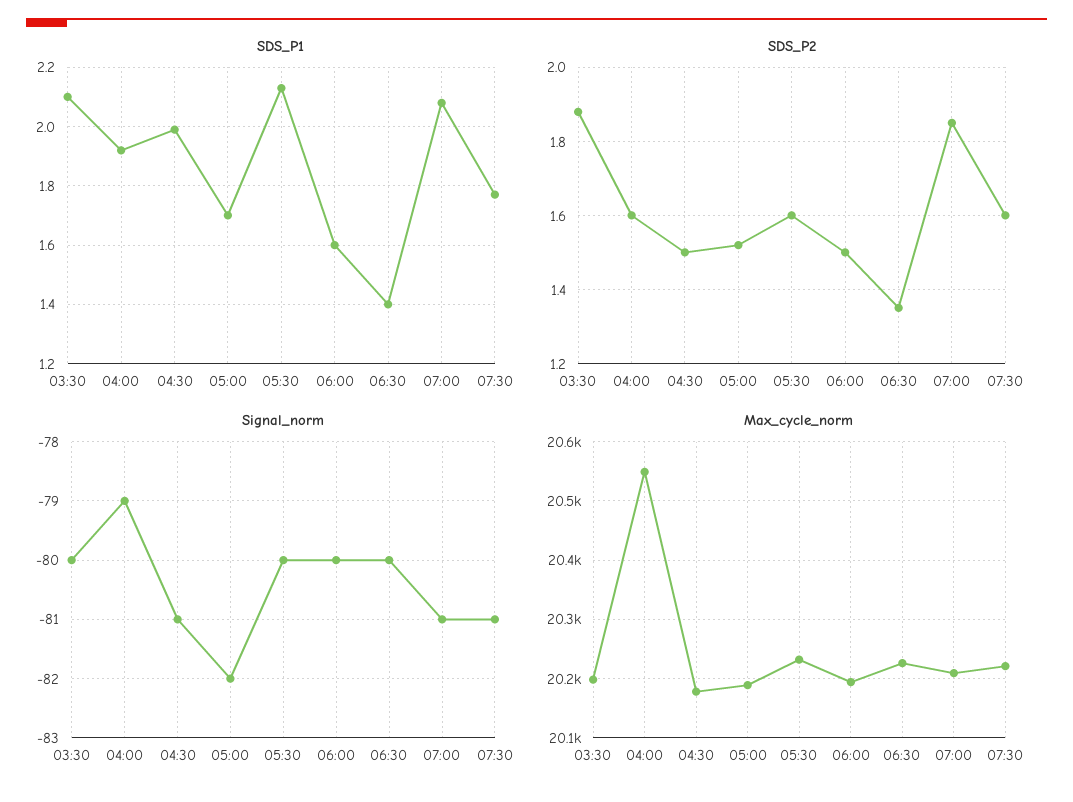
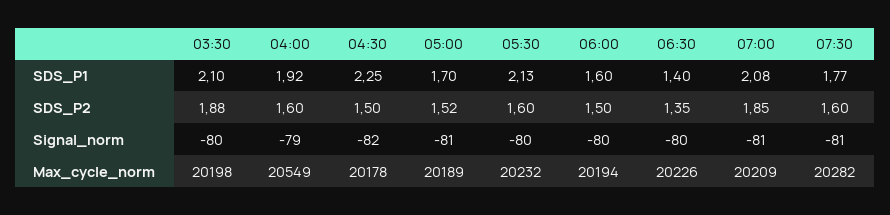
SDS_P1, 04:30: 2 -> 2.25
Signal_norm, 04:30: -81 -> -82
Signal_norm, 05:00: -82 -> -81
Max_cycle_norm, 07:30: 20220 -> 20282

